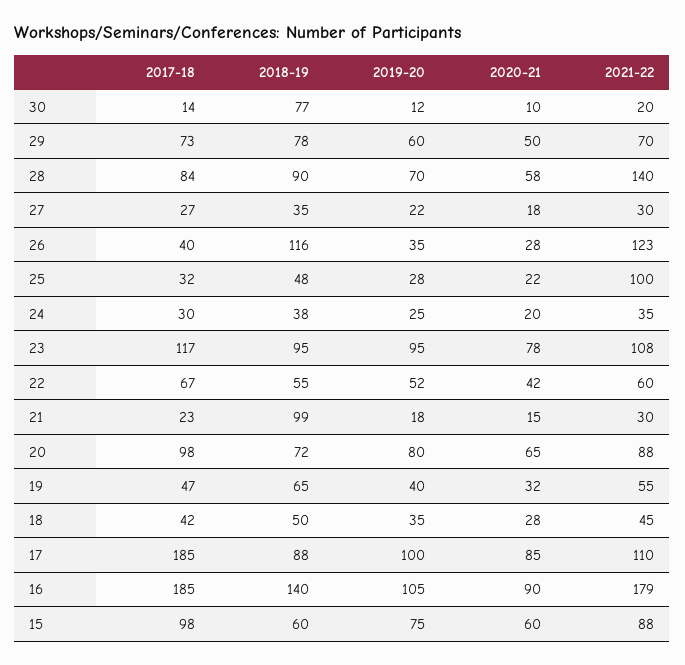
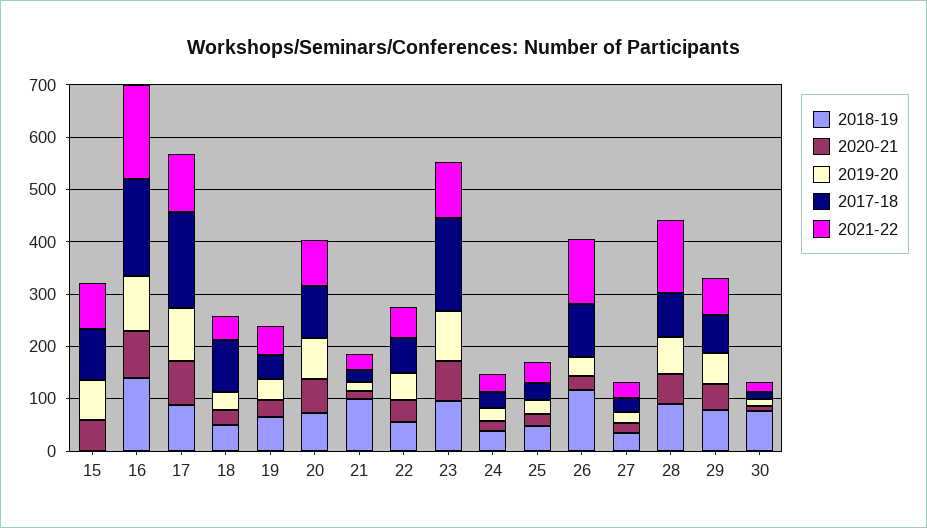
2017-18, 26: 40 -> 100
2021-22, 25: 100 -> 40
2017-18, 23: 117 -> 180
2017-18, 18: 42 -> 100
2018-19, 15: 60 -> 0

